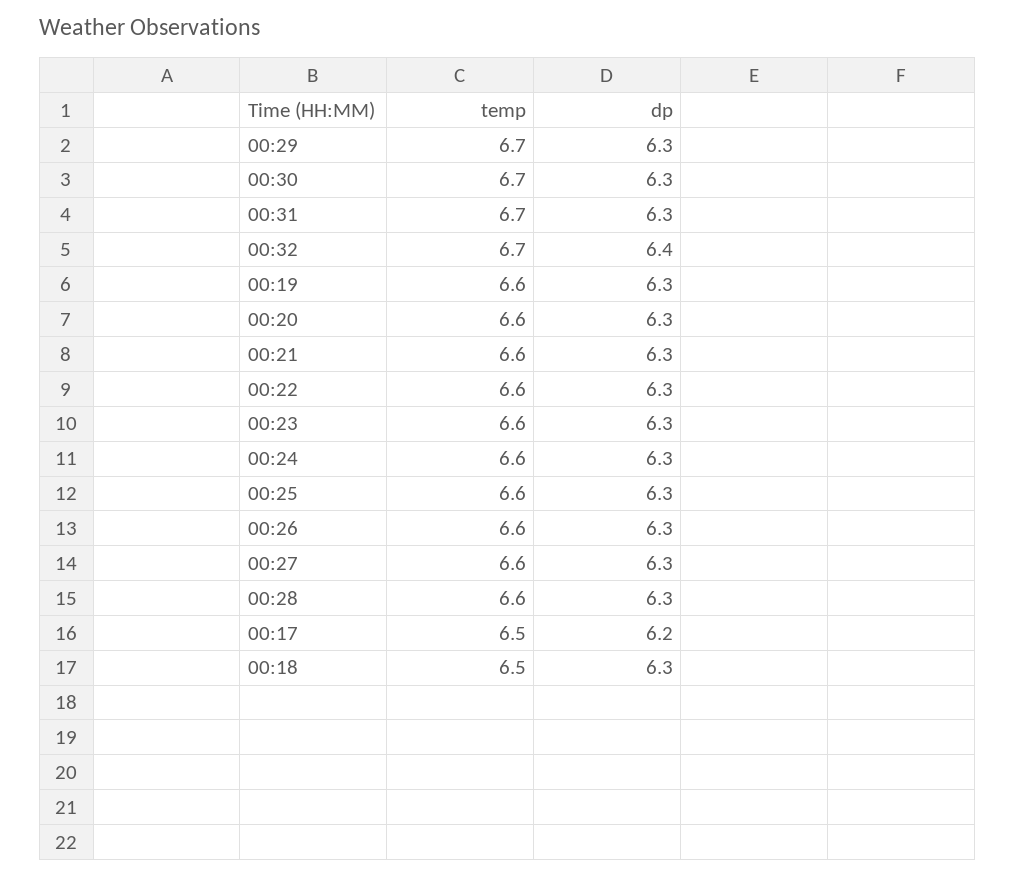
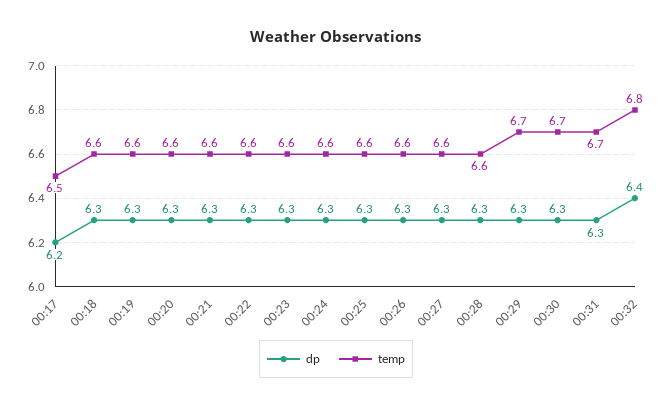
temp, 00:32: 6.7 -> 6.8
temp, 00:18: 6.5 -> 6.6

